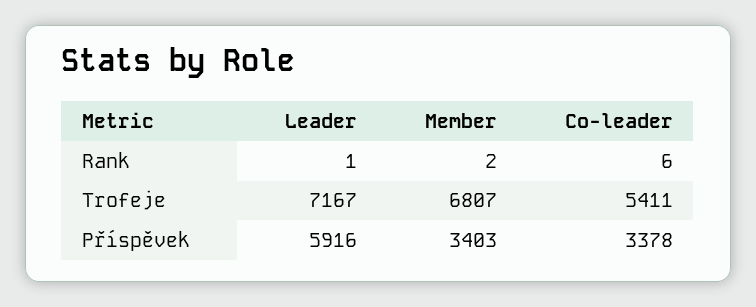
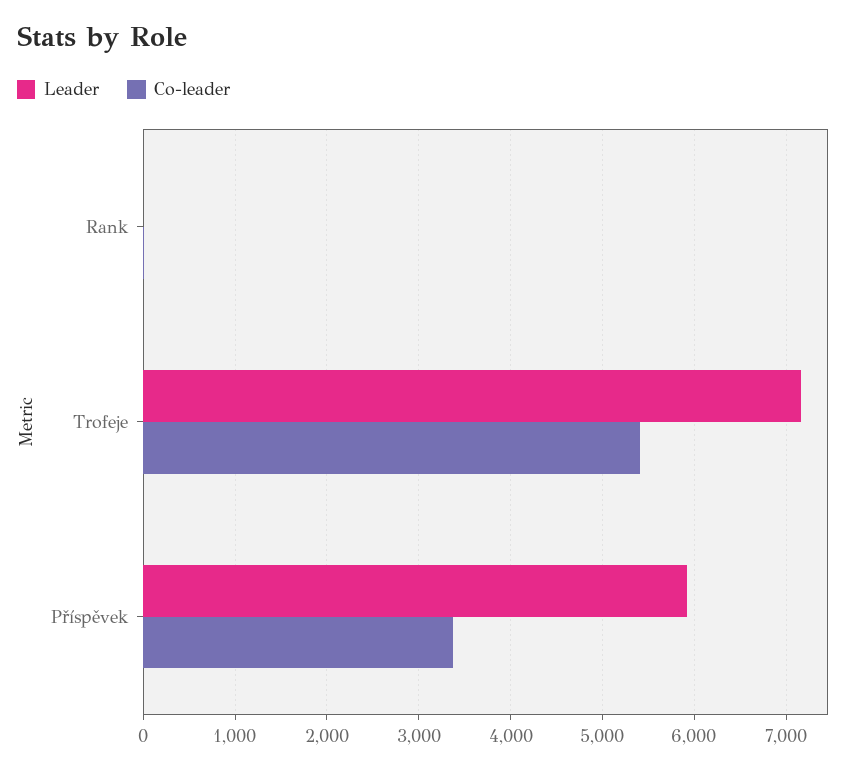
Member, Rank: 2 -> none
Member, Trofeje: 6807 -> none
Member, Příspěvek: 3403 -> none

